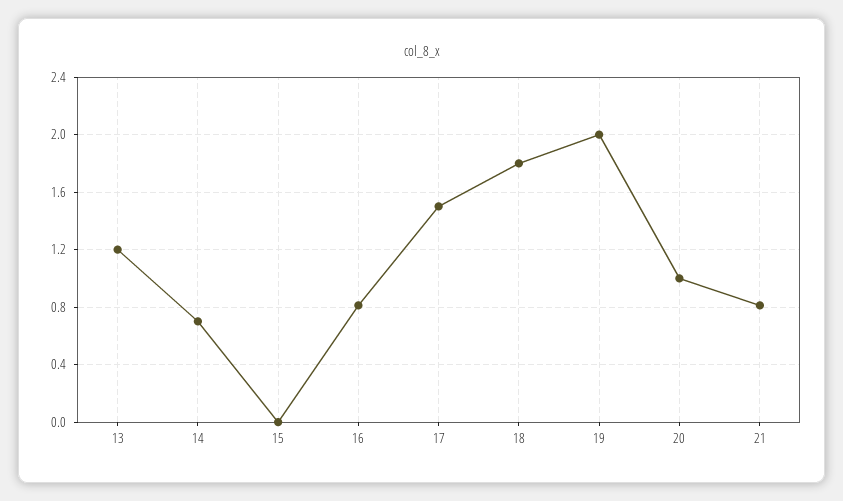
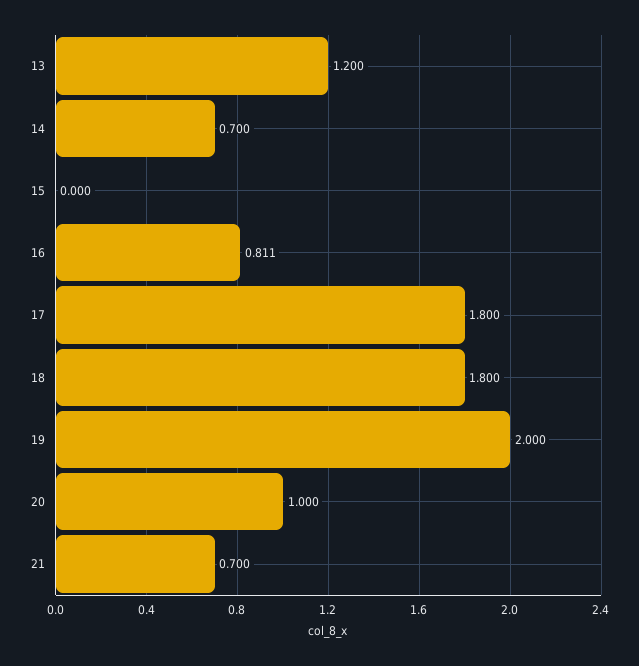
17: 1.5 -> 1.8
21: 0.8 -> 0.7

